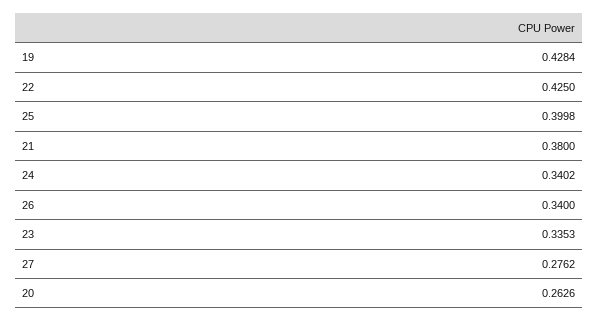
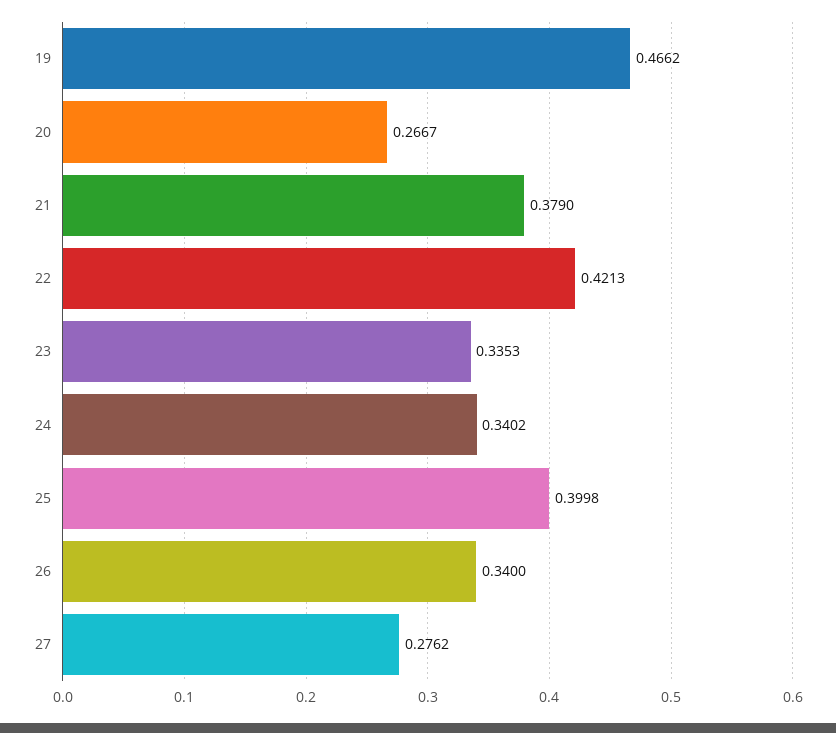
19: 0.4284 -> 0.4662
22: 0.425 -> 0.4213
21: 0.38 -> 0.379
20: 0.2626 -> 0.2667

